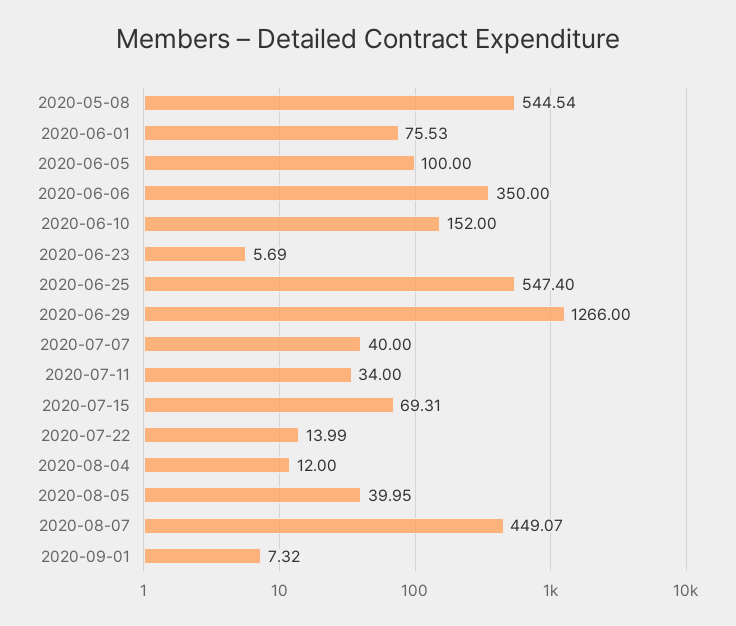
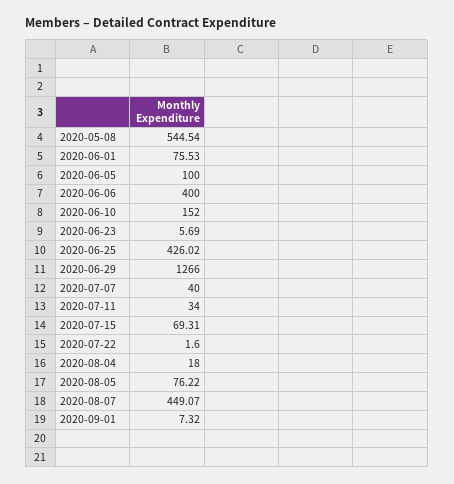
2020-06-06: 350 -> 400
2020-06-25: 547.4 -> 426.02
2020-07-22: 13.99 -> 1.6
2020-08-04: 12 -> 18
2020-08-05: 39.95 -> 76.22

